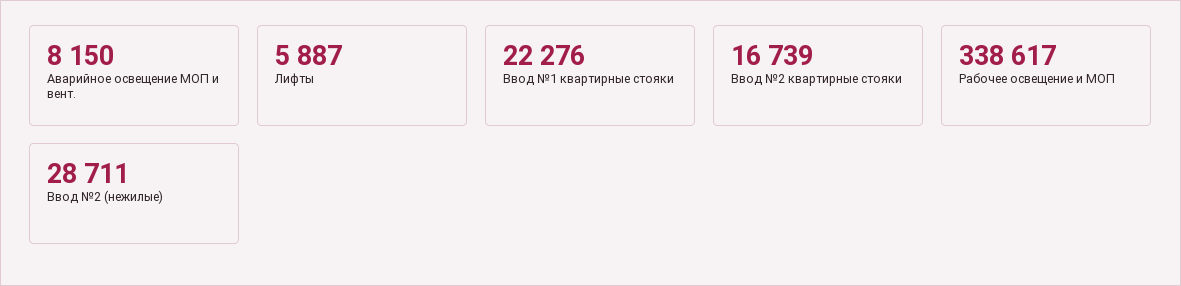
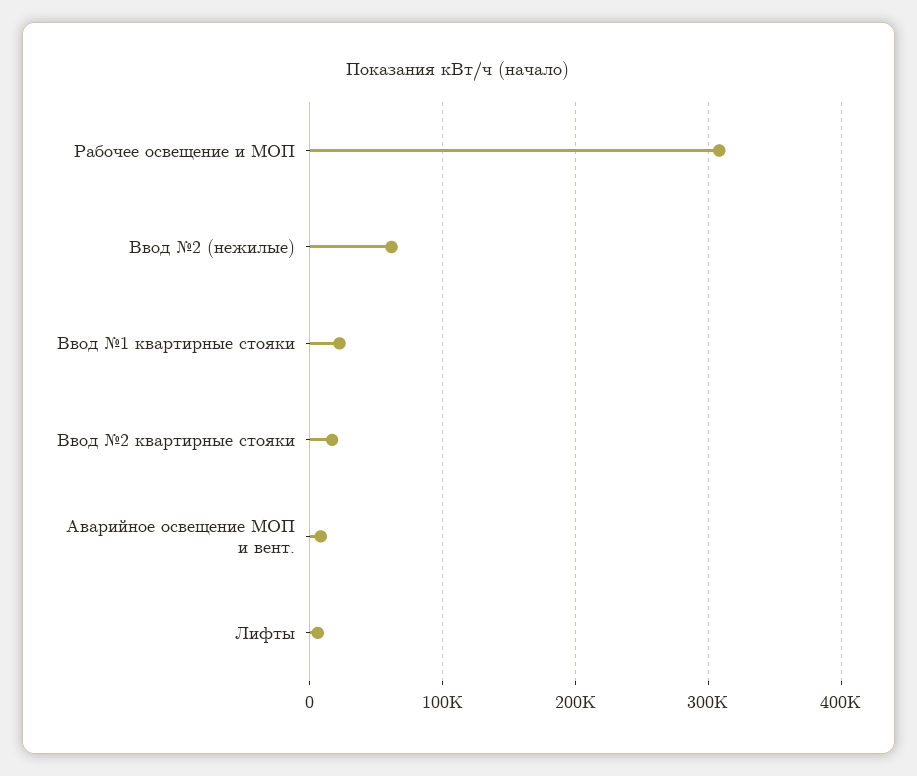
Рабочее освещение и МОП: 338617 -> 310000
Ввод №2 (нежилые): 28711 -> 60000

